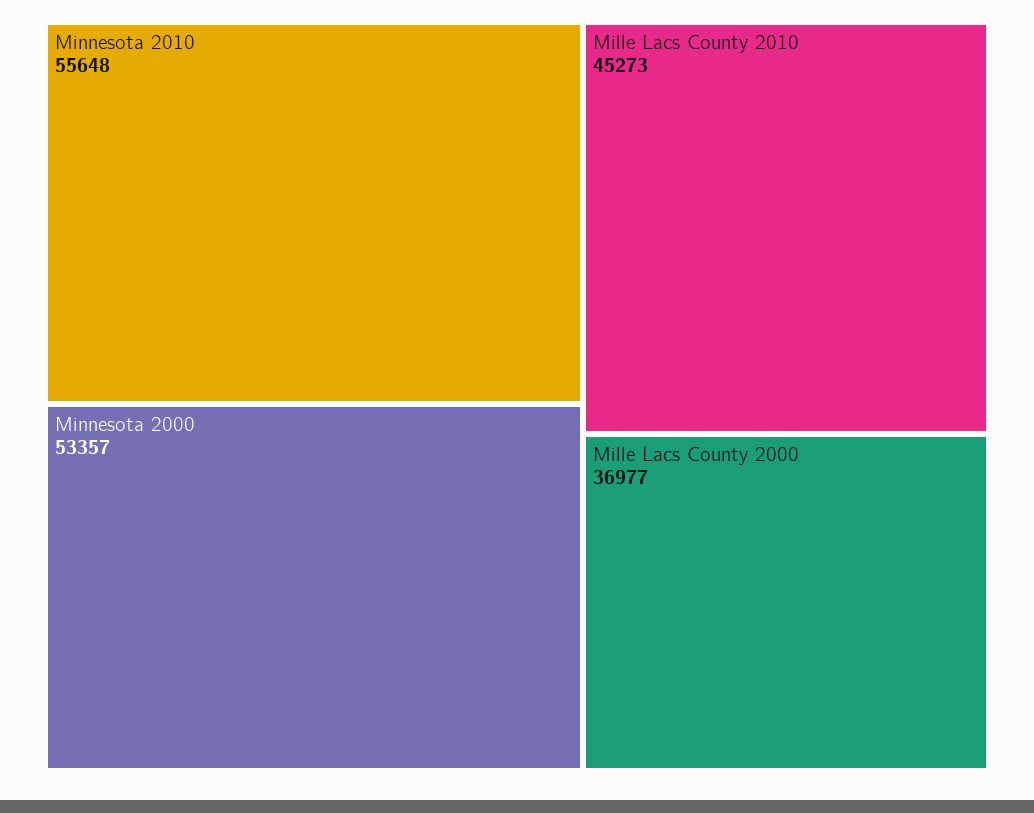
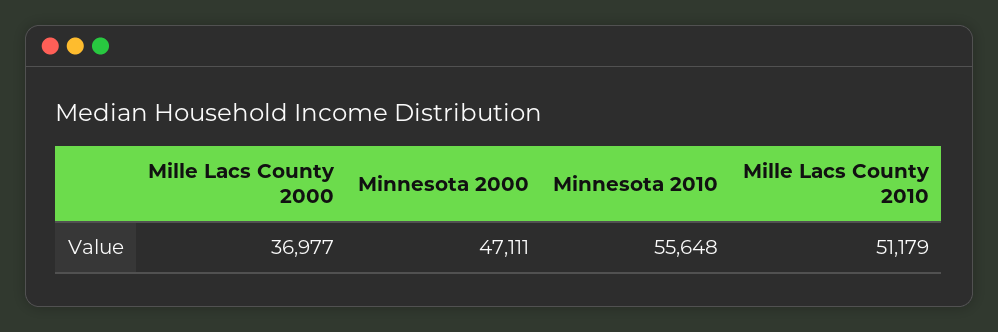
Minnesota 2000: 53357 -> 47111
Mille Lacs County 2010: 45273 -> 51179

